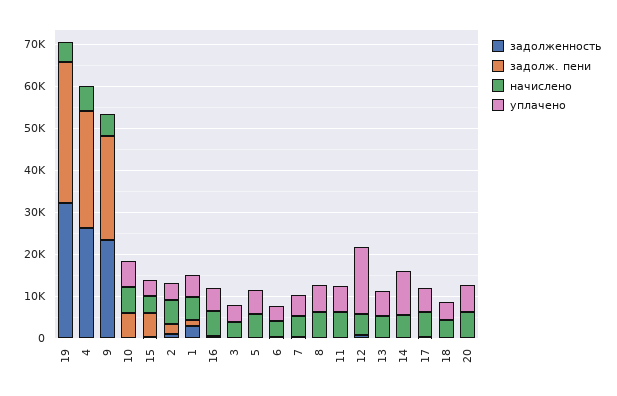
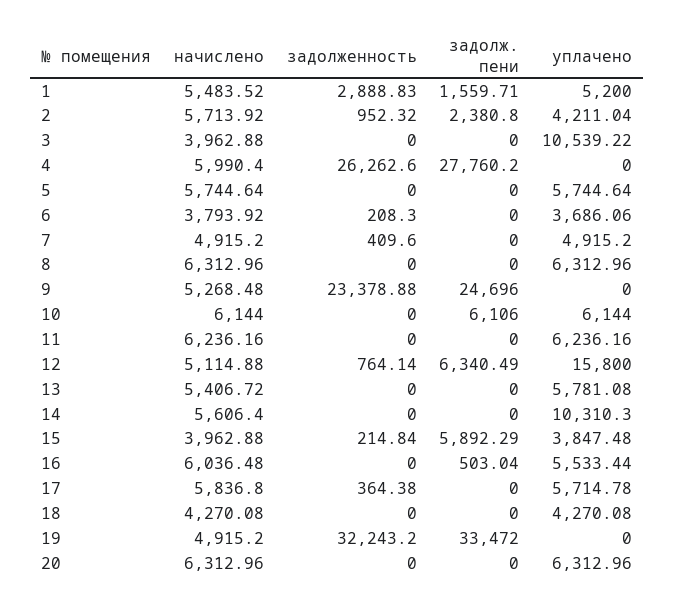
уплачено, 3: 4000 -> 10539.22
задолж. пени, 12: 0 -> 6340.49

